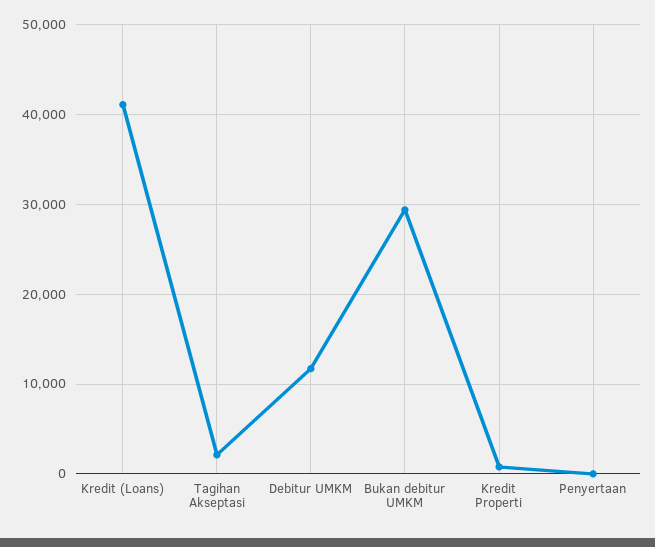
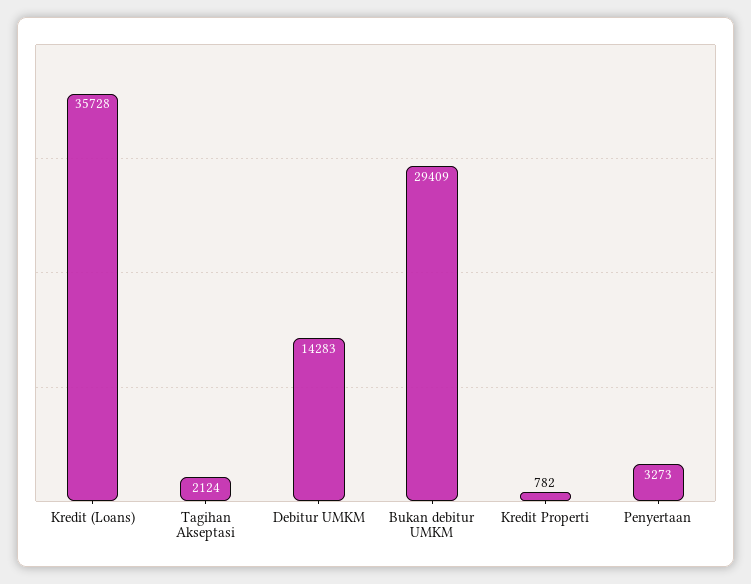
Kredit (Loans): 41000 -> 35728
Debitur UMKM: 12000 -> 14283
Penyertaan: 0 -> 3273

